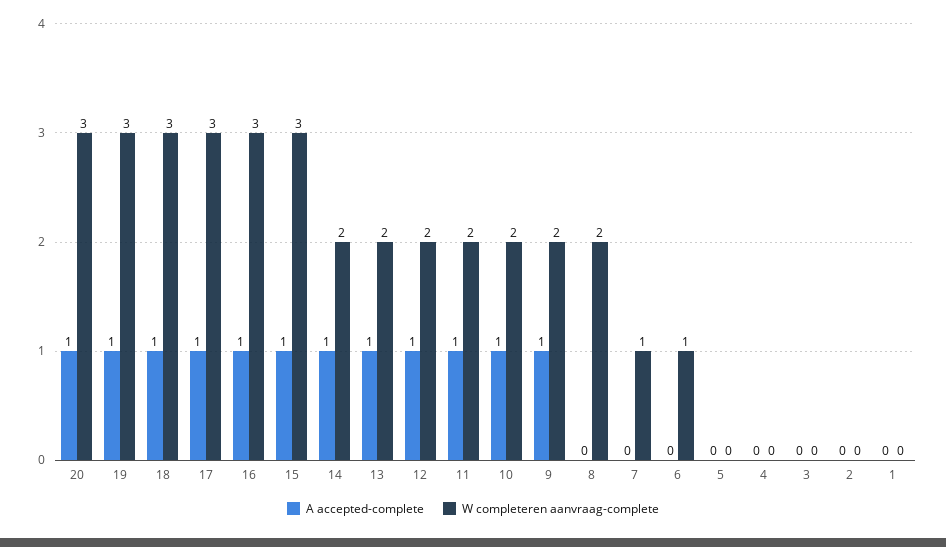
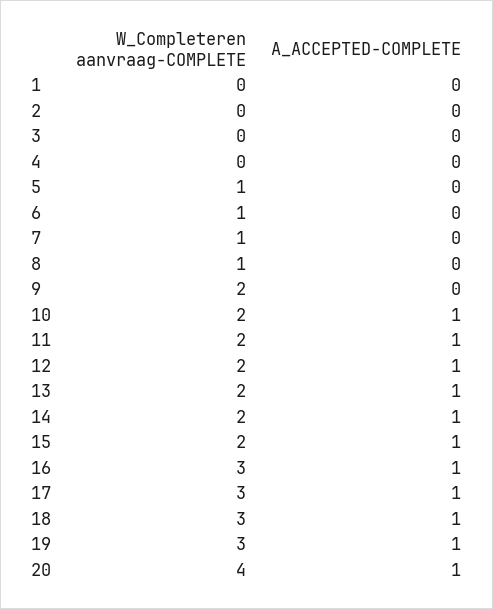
W completeren aanvraag-complete, 20: 3 -> 4
W completeren aanvraag-complete, 15: 3 -> 2
A accepted-complete, 9: 1 -> 0
W completeren aanvraag-complete, 8: 2 -> 1
W completeren aanvraag-complete, 5: 0 -> 1

